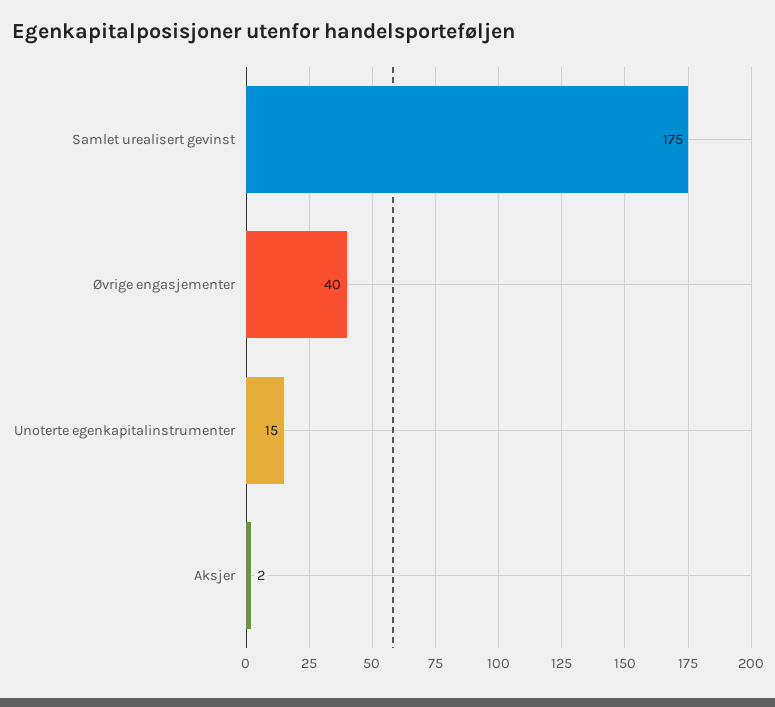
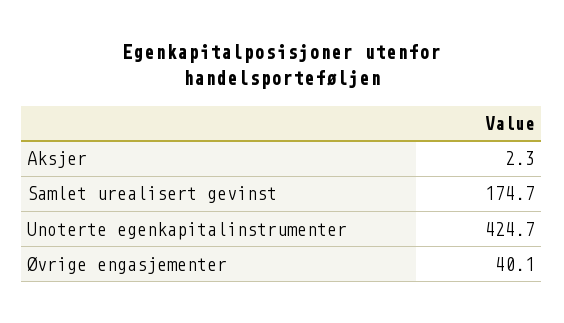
Unoterte egenkapitalinstrumenter: 15 -> 424.7

